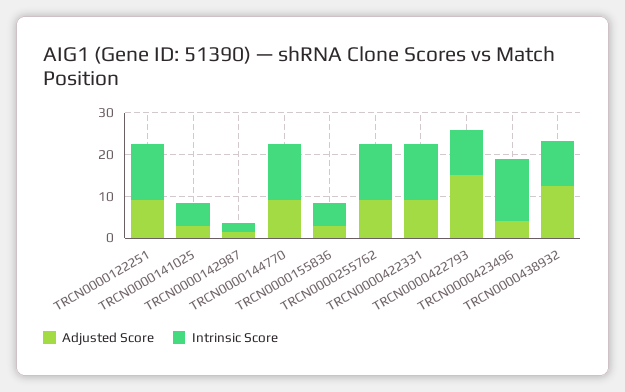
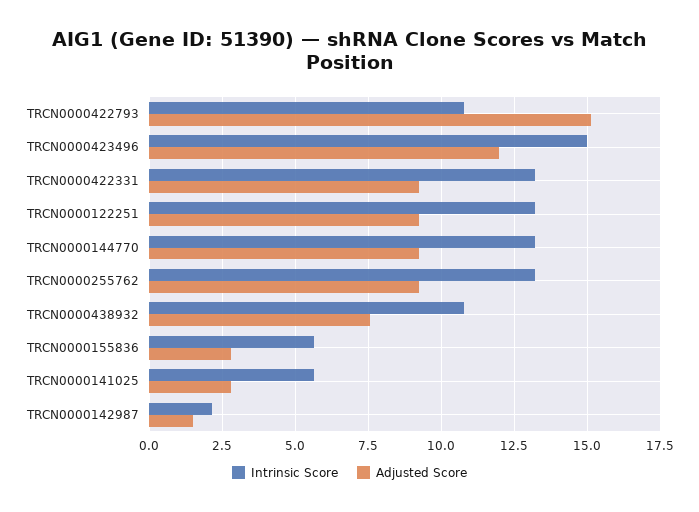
Adjusted Score, TRCN0000423496: 4 -> 12
Adjusted Score, TRCN0000438932: 12 -> 7.5

